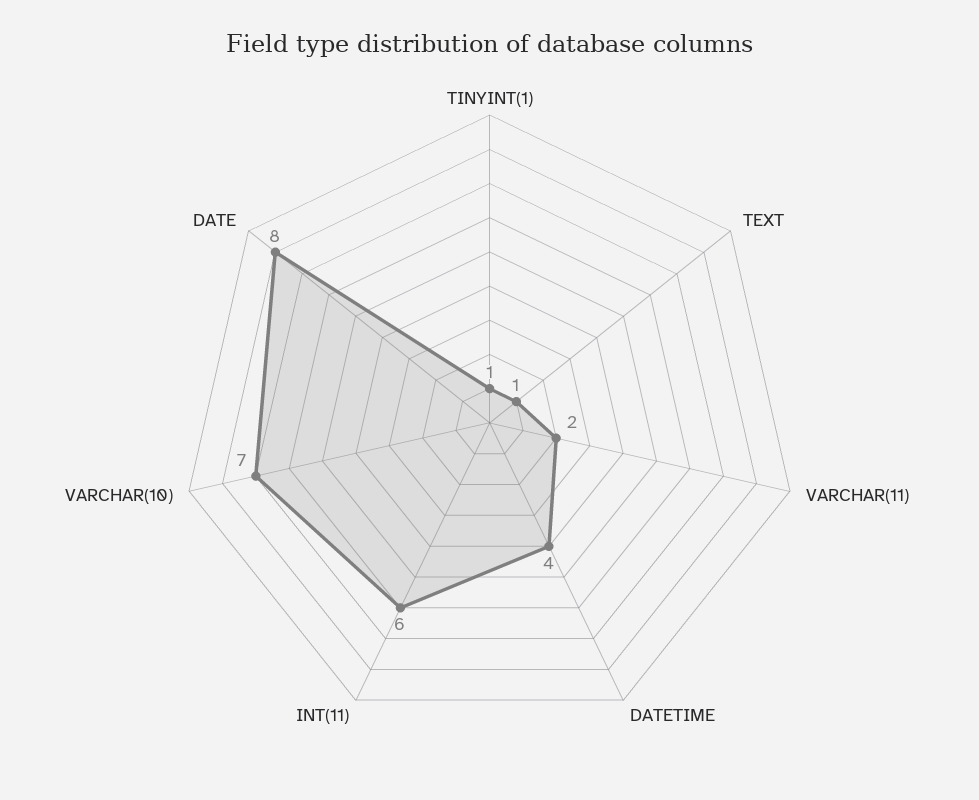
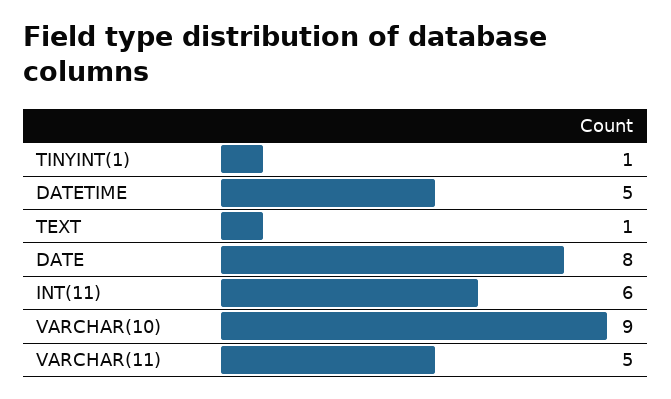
VARCHAR(11): 2 -> 5
DATETIME: 4 -> 5
VARCHAR(10): 7 -> 9

